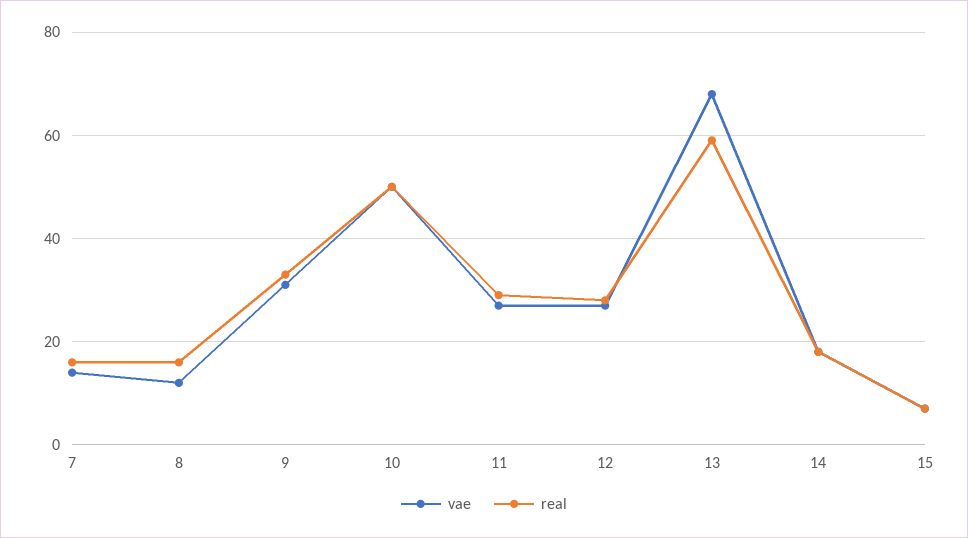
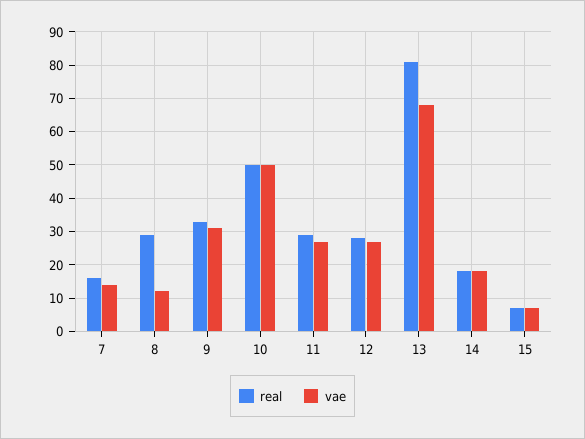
real, 8: 15 -> 30
real, 13: 60 -> 80

